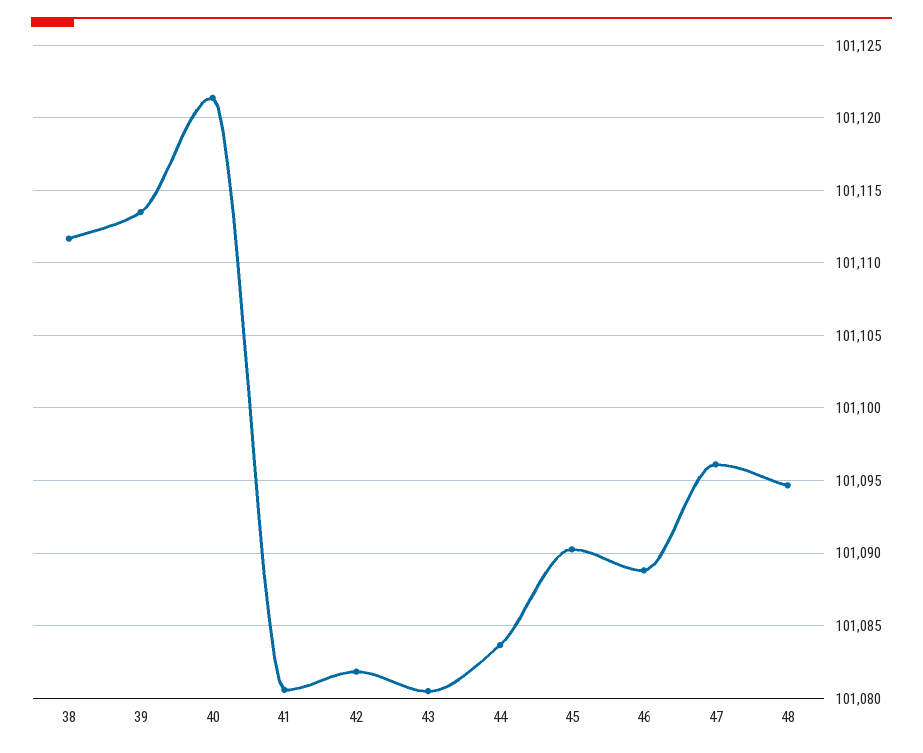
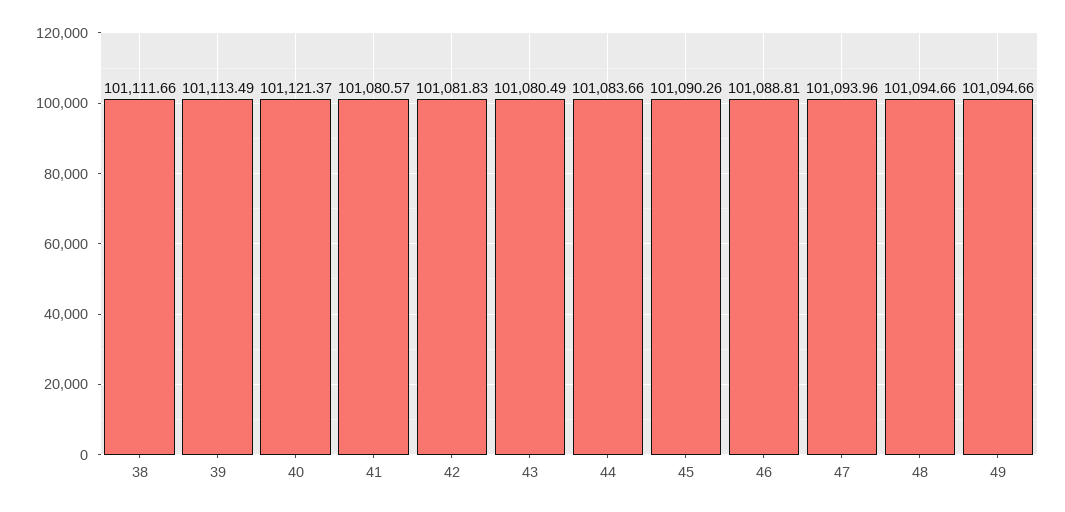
47: 101096 -> 101093.96
49: none -> 101094.66

